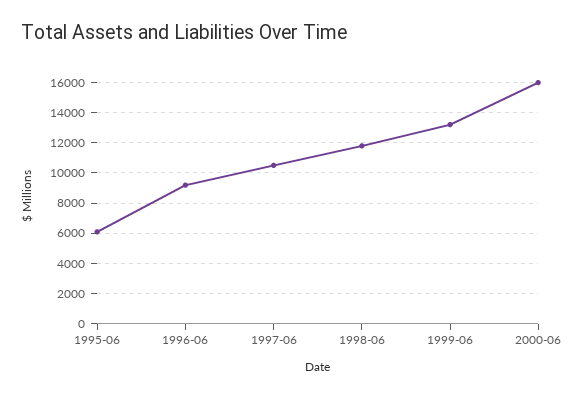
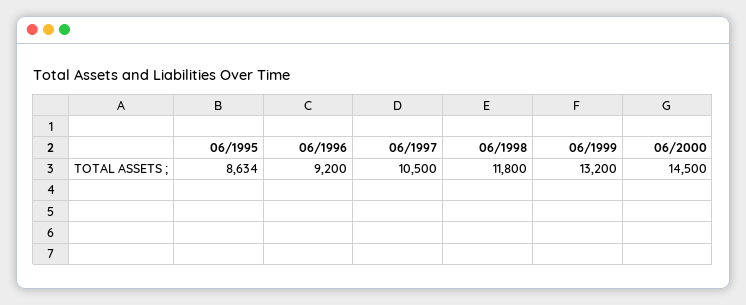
1995-06: 6000 -> 8634
2000-06: 16000 -> 14500

